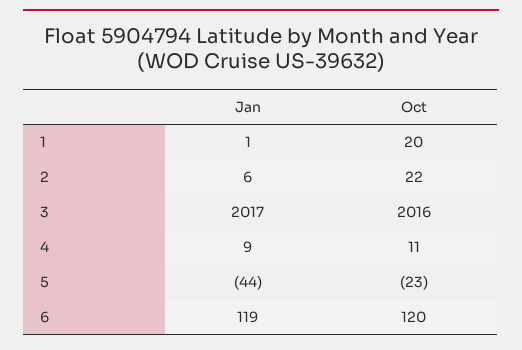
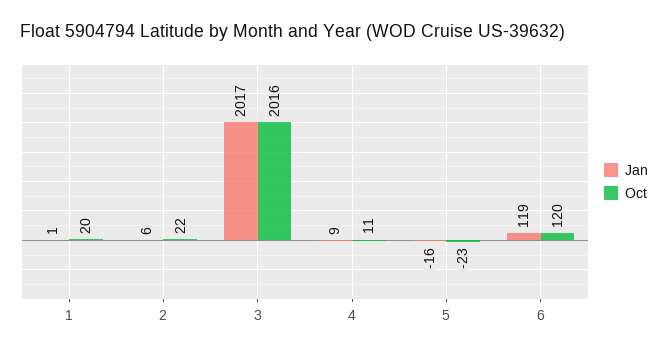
Jan, 5: -44 -> -16

